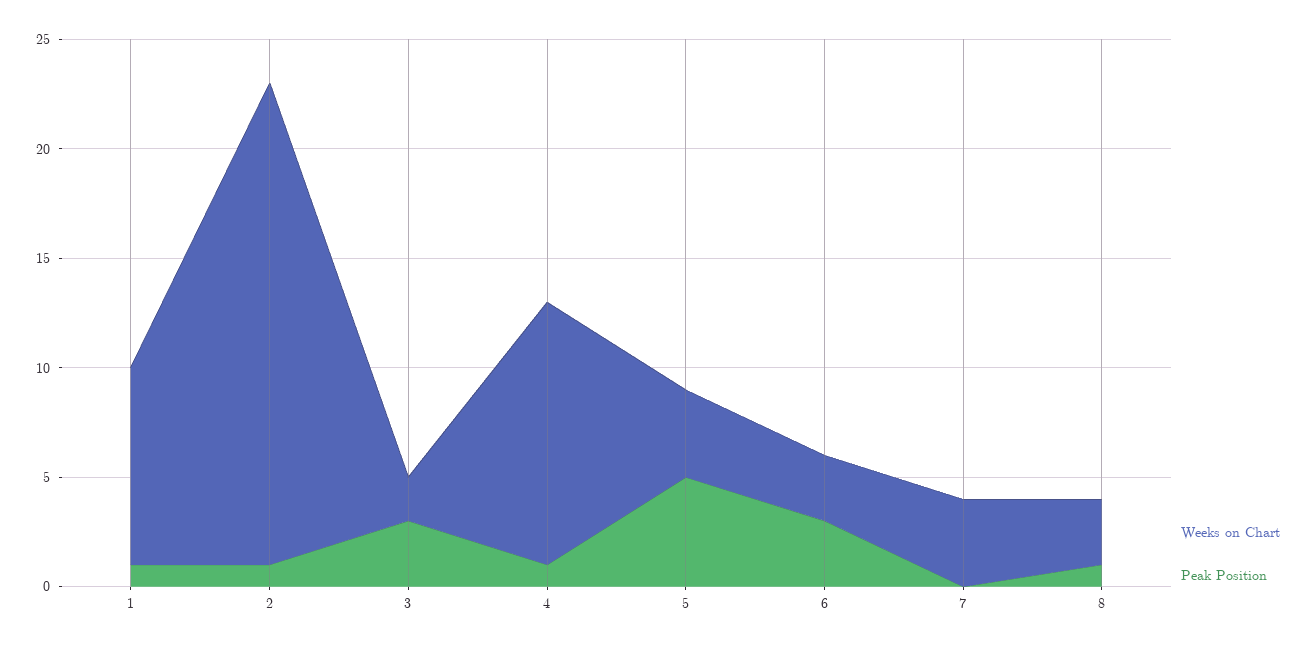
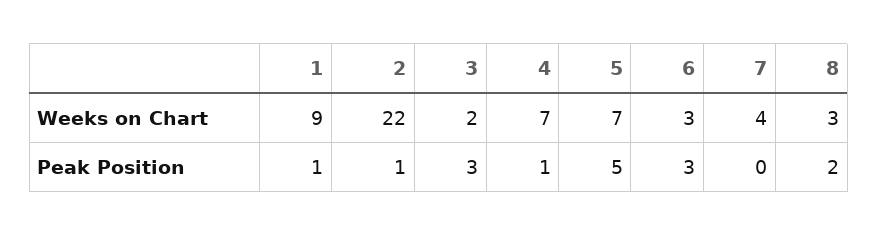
Weeks on Chart, 4: 12 -> 7
Weeks on Chart, 5: 4 -> 7
Peak Position, 8: 1 -> 2

